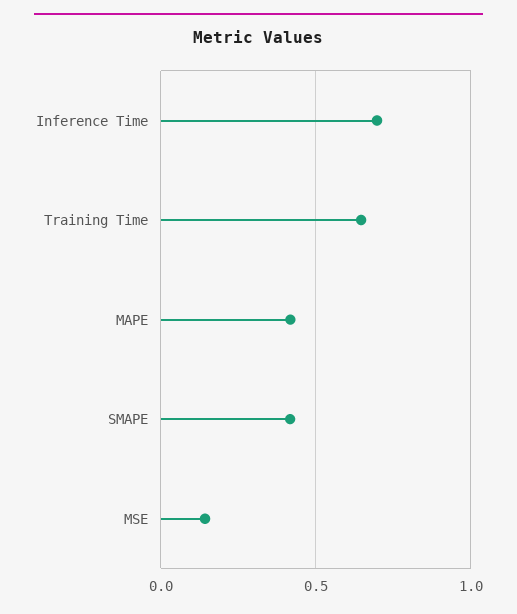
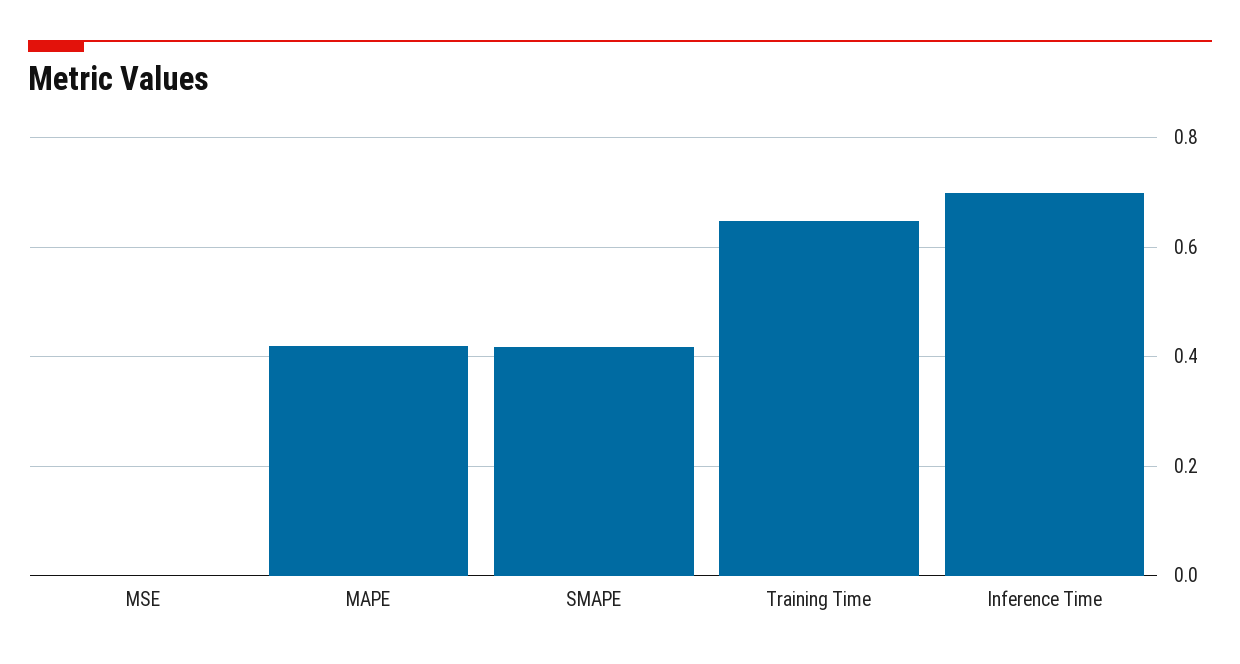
MSE: 0.15 -> 0

